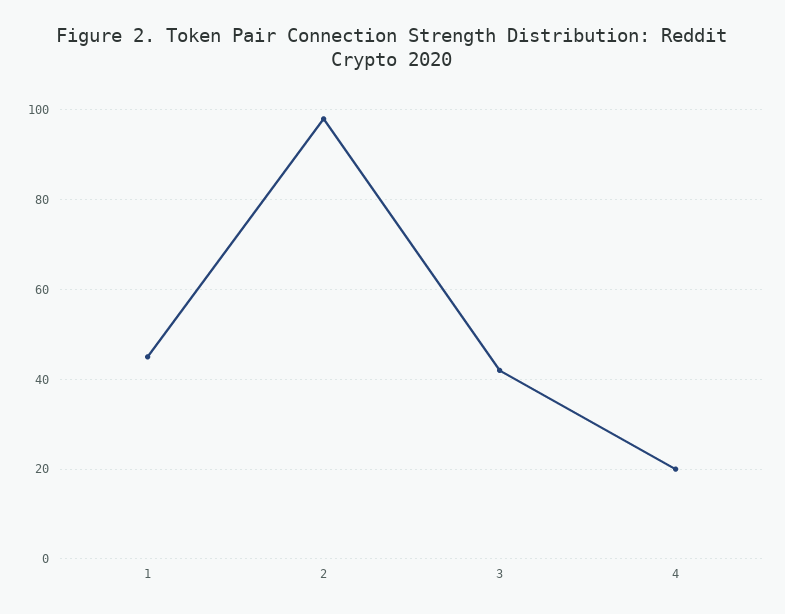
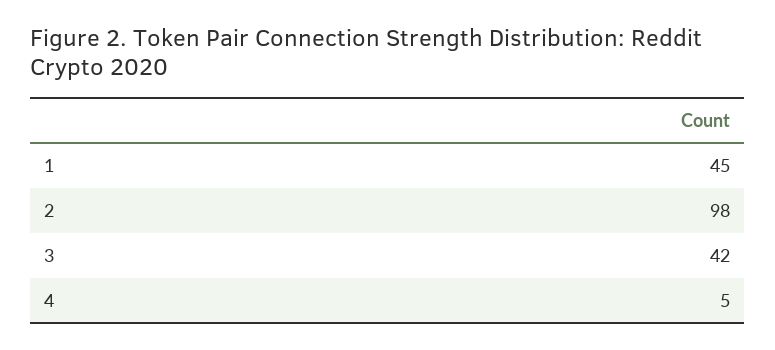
4: 20 -> 5

